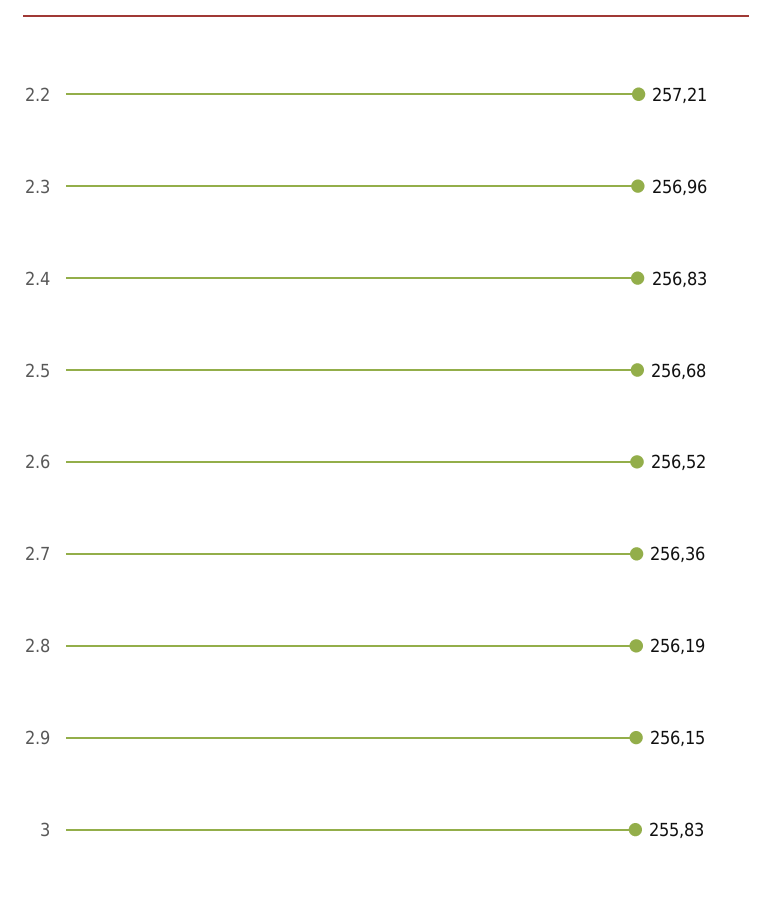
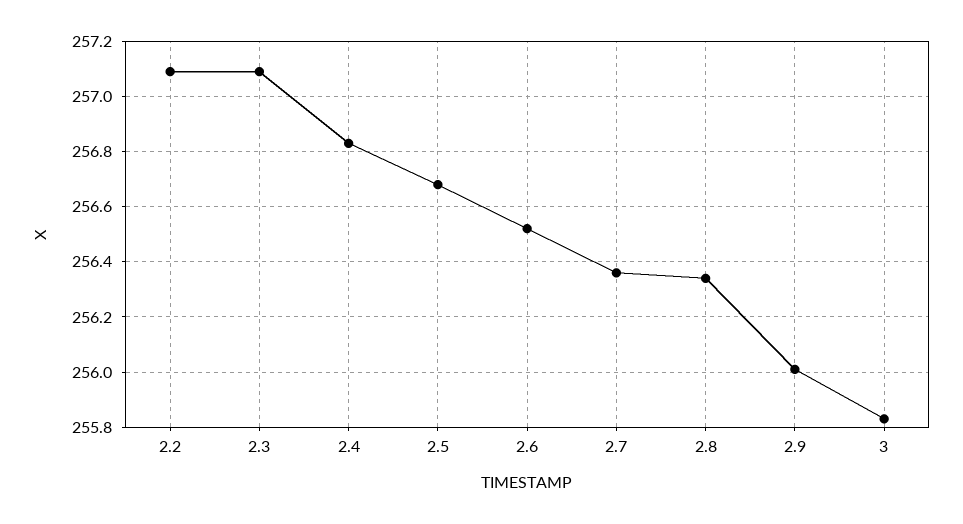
2.2: 257.21 -> 257.1
2.3: 256.96 -> 257.1
2.8: 256.19 -> 256.35
2.9: 256.15 -> 256

